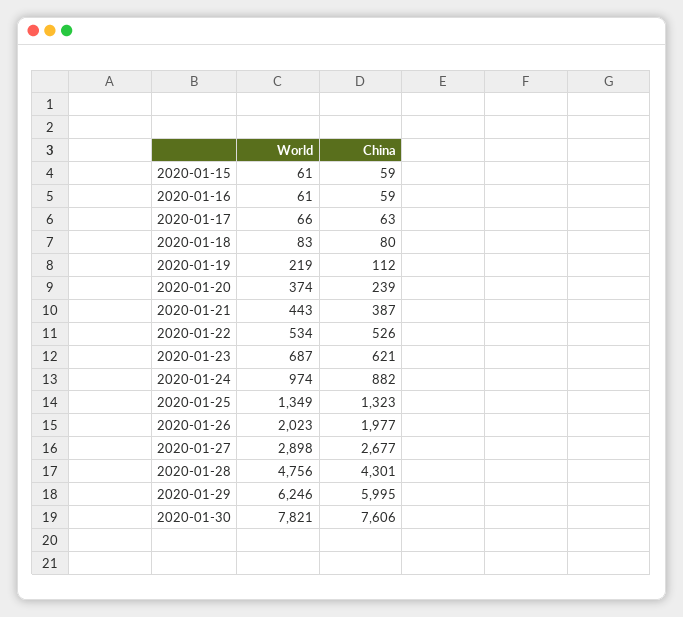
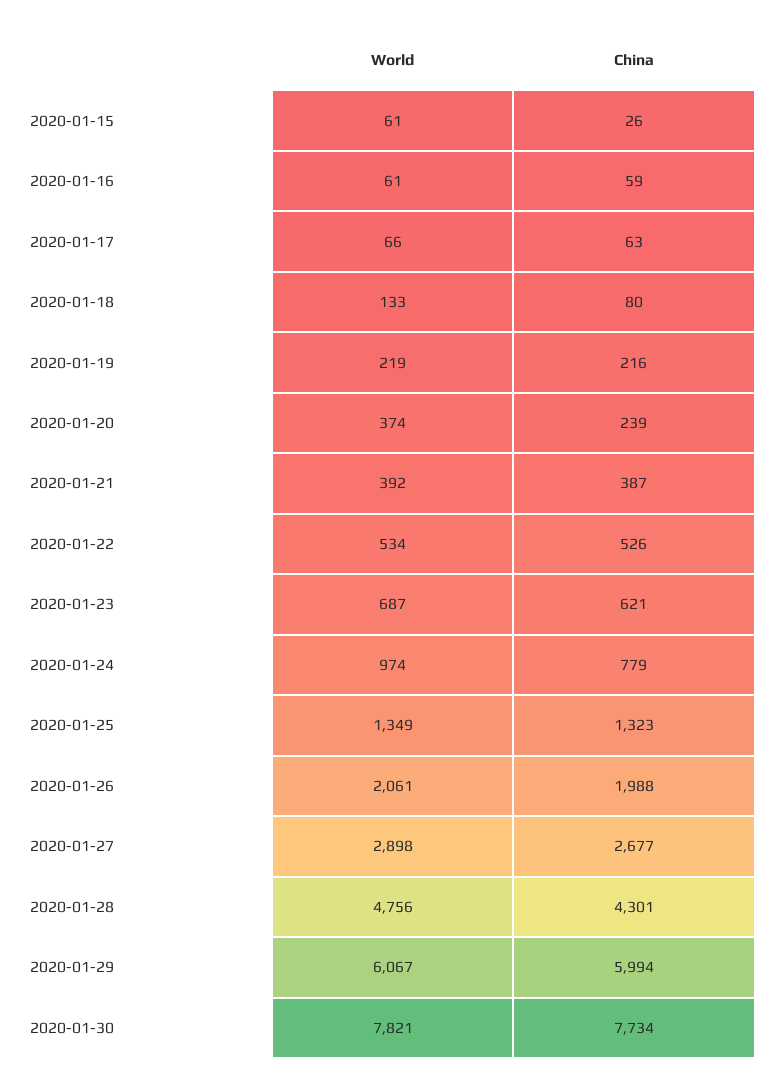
China, 2020-01-15: 59 -> 26
World, 2020-01-18: 83 -> 133
China, 2020-01-19: 112 -> 216
World, 2020-01-21: 443 -> 392
China, 2020-01-24: 882 -> 779
World, 2020-01-26: 2023 -> 2061
China, 2020-01-26: 1977 -> 1988
World, 2020-01-29: 6246 -> 6067
China, 2020-01-29: 5995 -> 5994
China, 2020-01-30: 7606 -> 7734

